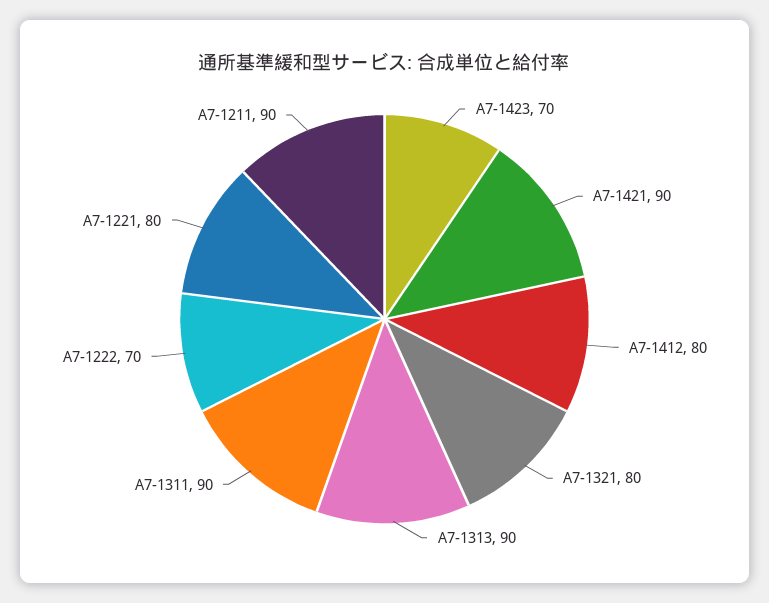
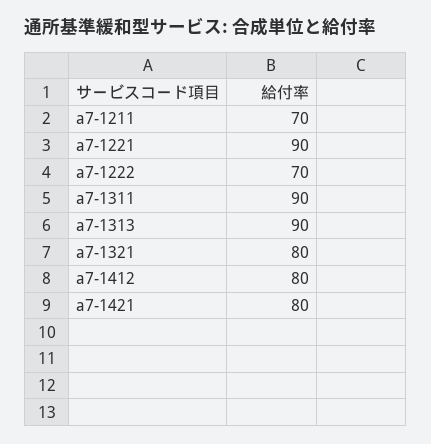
A7-1423: 70 -> none
A7-1421: 90 -> 80
A7-1221: 80 -> 90
A7-1211: 90 -> 70

